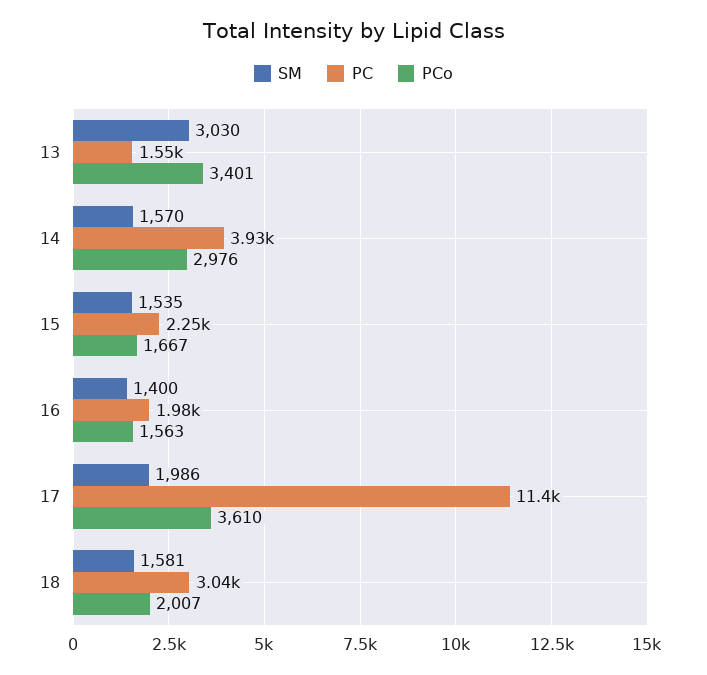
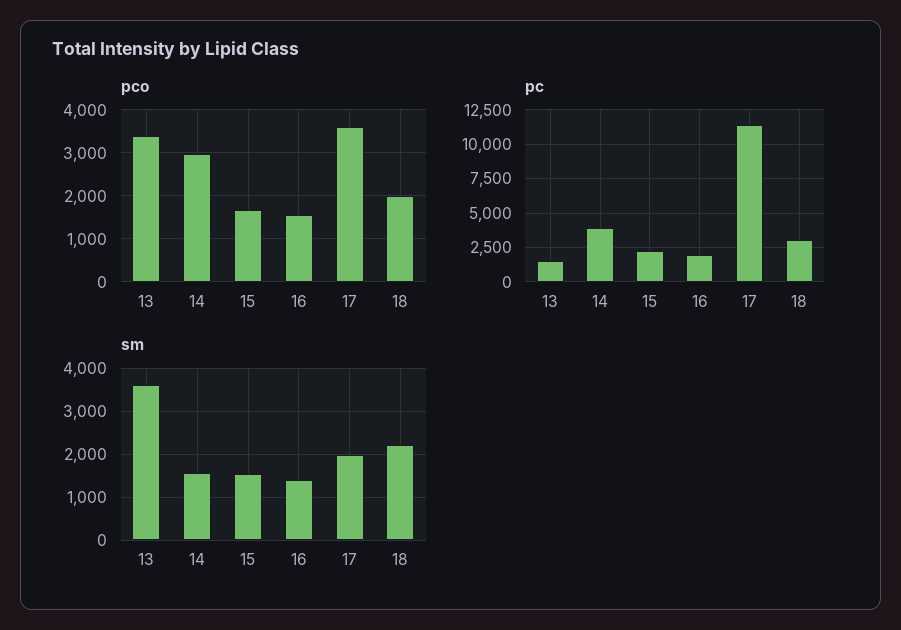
SM, 13: 3030 -> 3600
SM, 18: 1581 -> 2200

